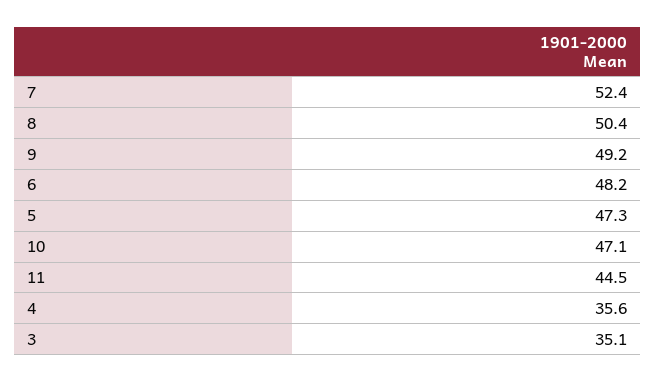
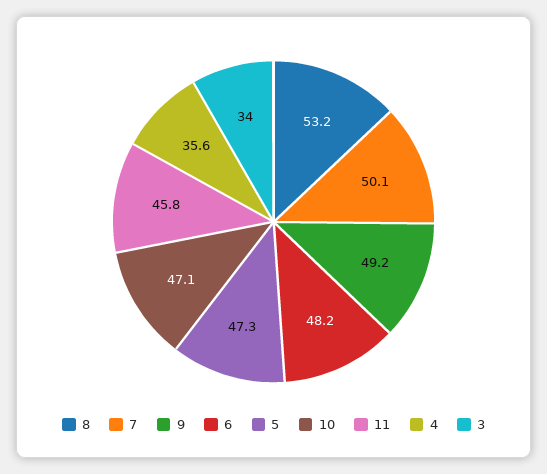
7: 52.4 -> 50.1
8: 50.4 -> 53.2
11: 44.5 -> 45.8
3: 35.1 -> 34

